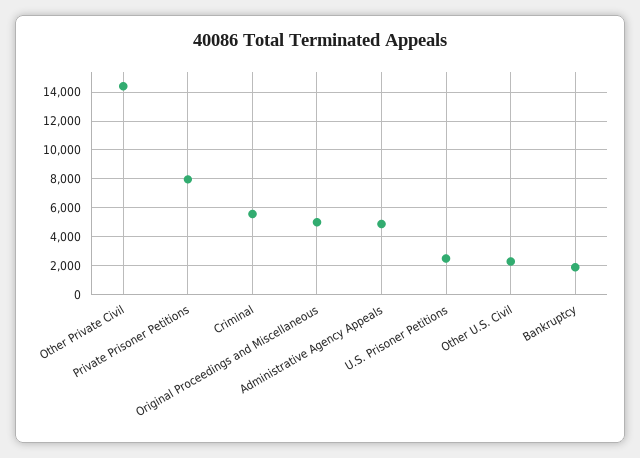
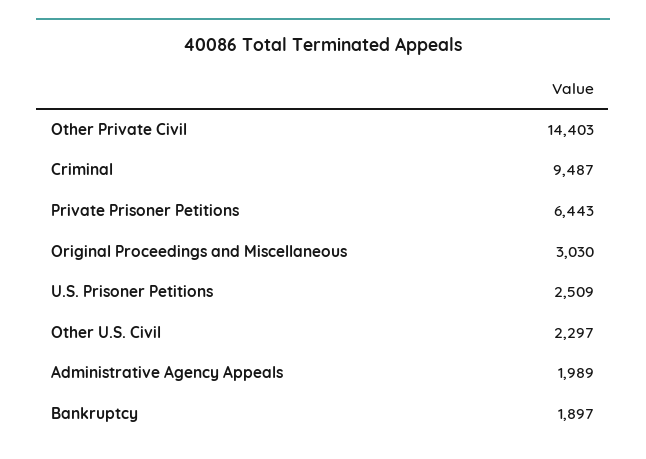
Private Prisoner Petitions: 8000 -> 6443
Criminal: 5500 -> 9487
Original Proceedings and Miscellaneous: 5000 -> 3030
Administrative Agency Appeals: 5000 -> 1989

